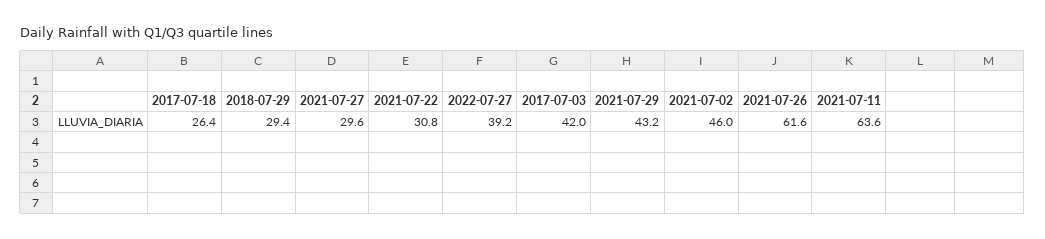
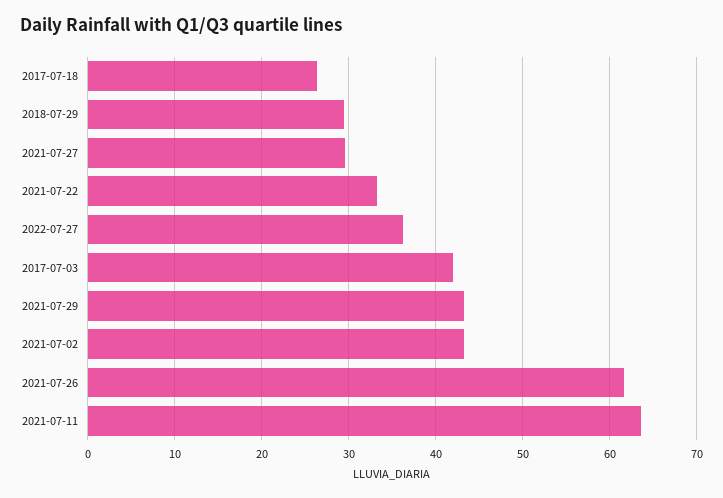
2021-07-22: 30.8 -> 33
2022-07-27: 39.2 -> 36
2021-07-02: 46 -> 43

